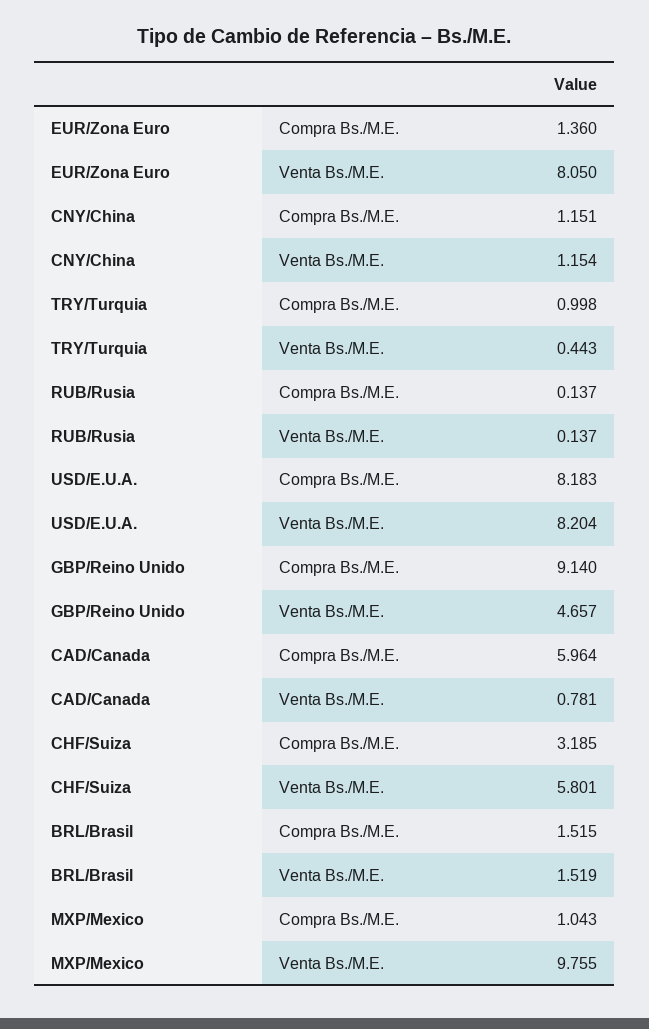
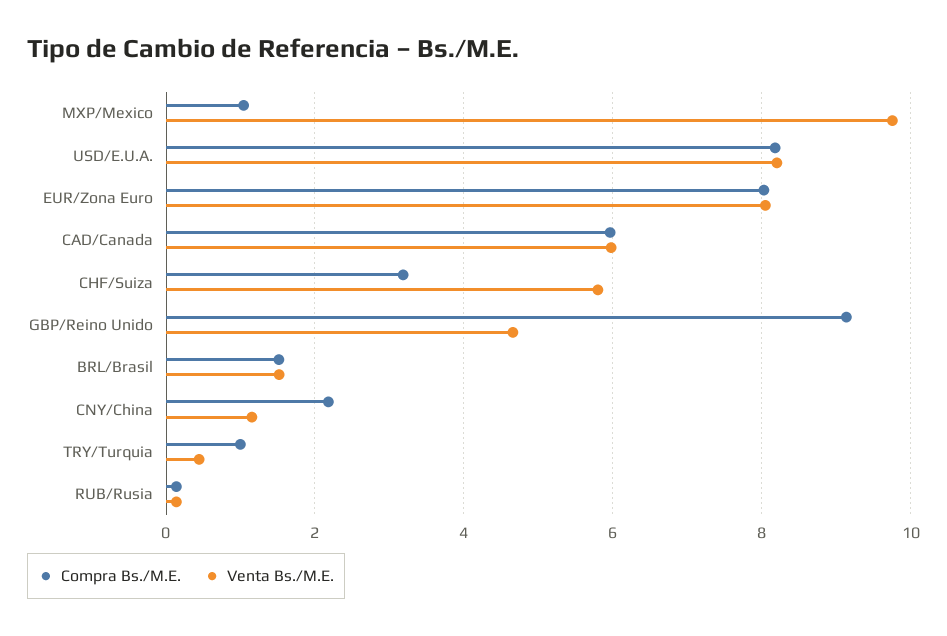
Compra Bs./M.E., EUR/Zona Euro: 1.36 -> 8
Compra Bs./M.E., CNY/China: 1.151 -> 2.2
Venta Bs./M.E., CAD/Canada: 0.781 -> 6

